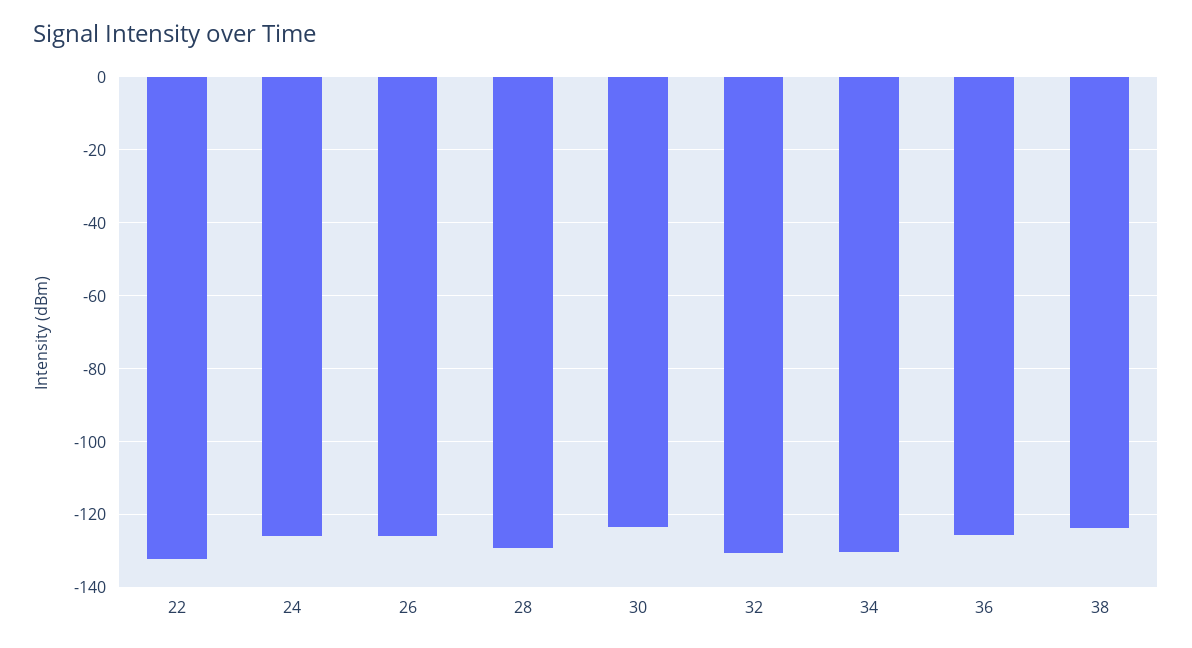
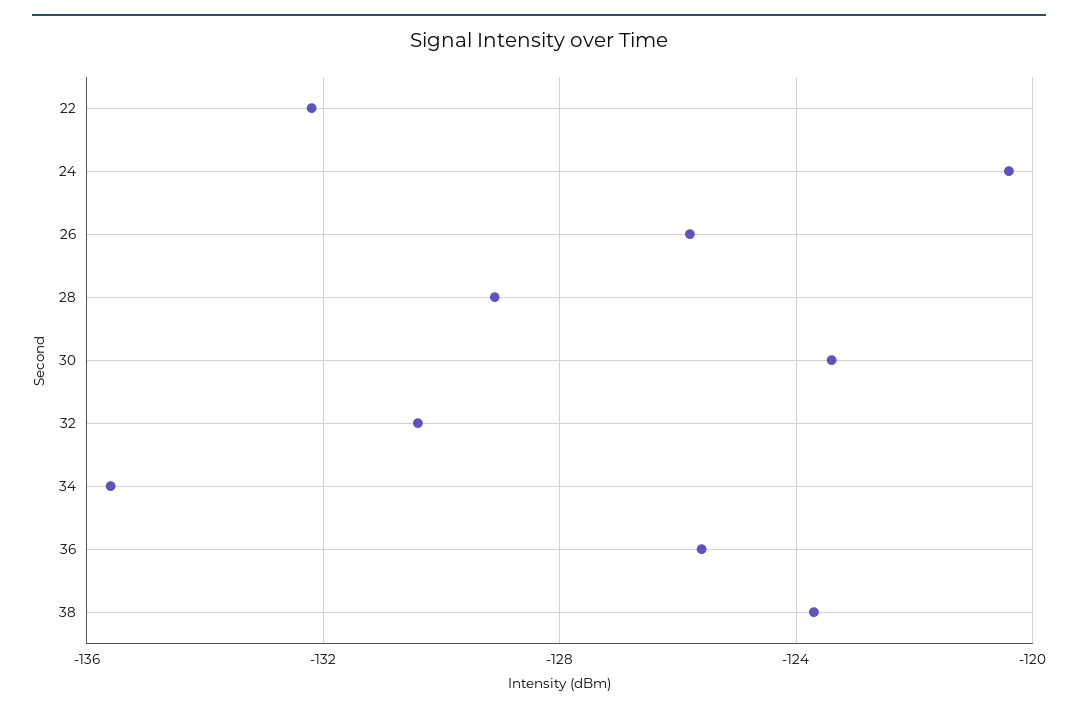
24: -126 -> -120.5
34: -130 -> -135.5

